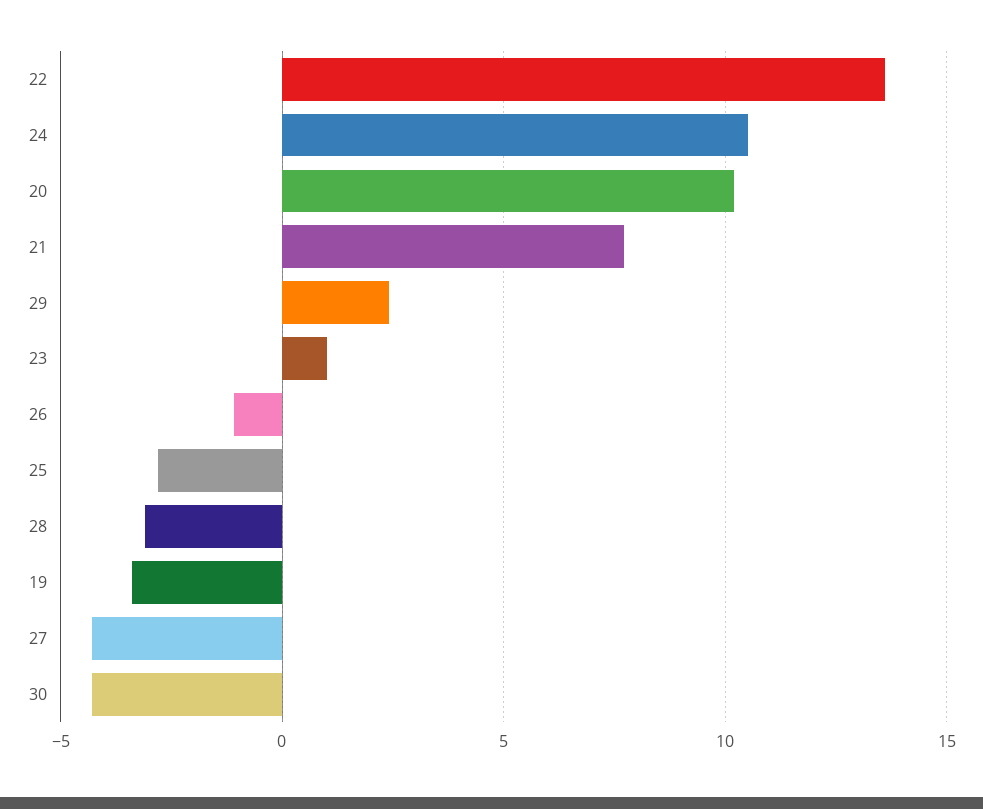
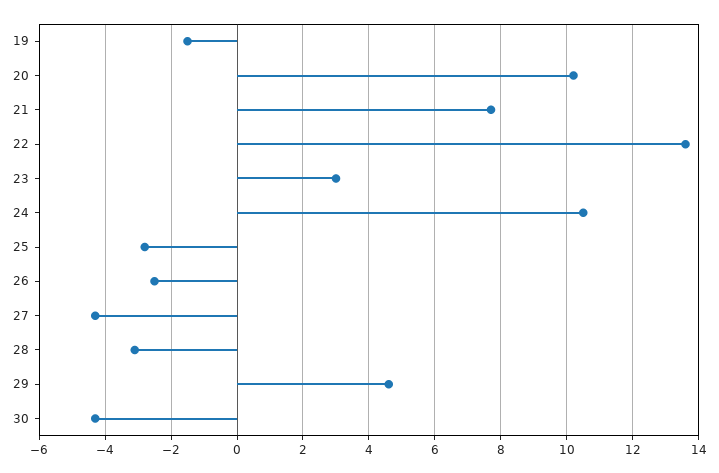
29: 2.5 -> 4.5
23: 1 -> 3
26: -1 -> -2.5
19: -3.5 -> -1.5

